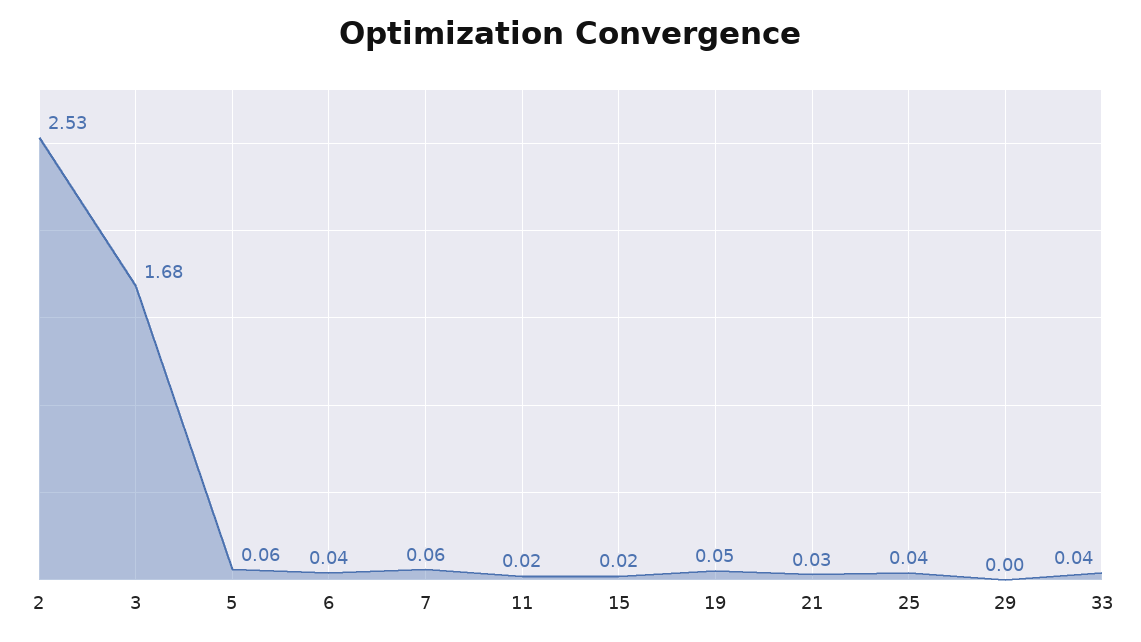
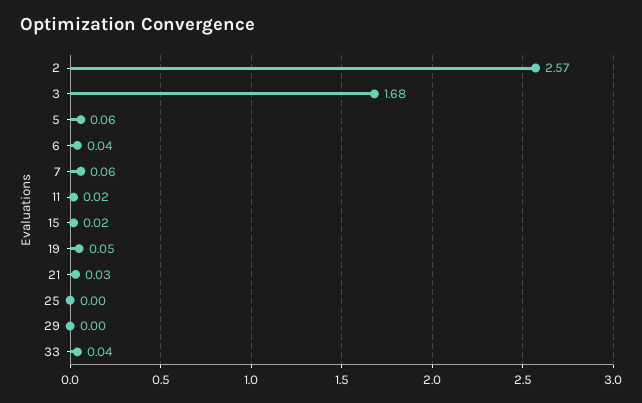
2: 2.53 -> 2.57
25: 0.04 -> 0

